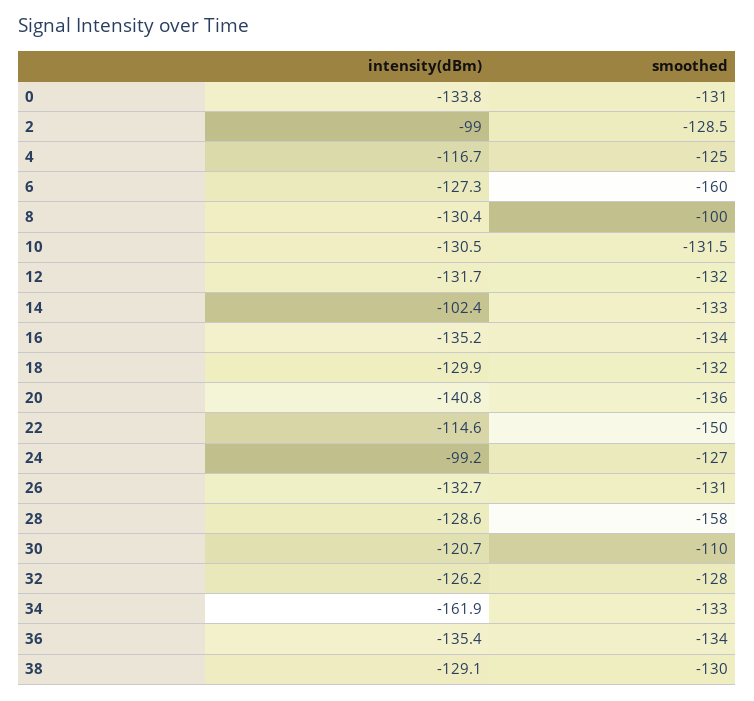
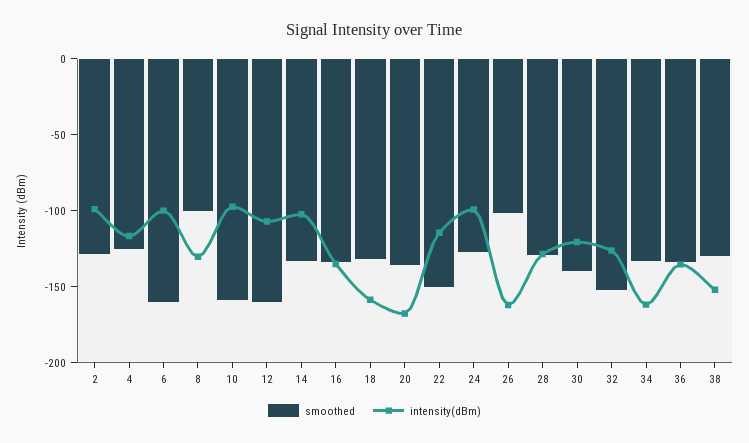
intensity(dBm), 0: -133.8 -> none
smoothed, 0: -131 -> none
intensity(dBm), 6: -127.3 -> -100
intensity(dBm), 10: -130.5 -> -100
smoothed, 10: -131.5 -> -160
intensity(dBm), 12: -131.7 -> -110
smoothed, 12: -132 -> -160
intensity(dBm), 18: -129.9 -> -160
intensity(dBm), 20: -140.8 -> -170
intensity(dBm), 26: -132.7 -> -160
smoothed, 26: -131 -> -100
smoothed, 28: -158 -> -130
smoothed, 30: -110 -> -140
smoothed, 32: -128 -> -150
intensity(dBm), 38: -129.1 -> -150

